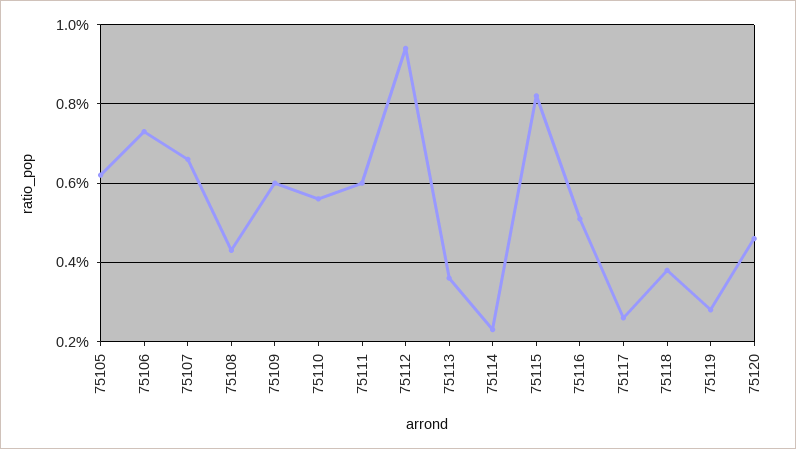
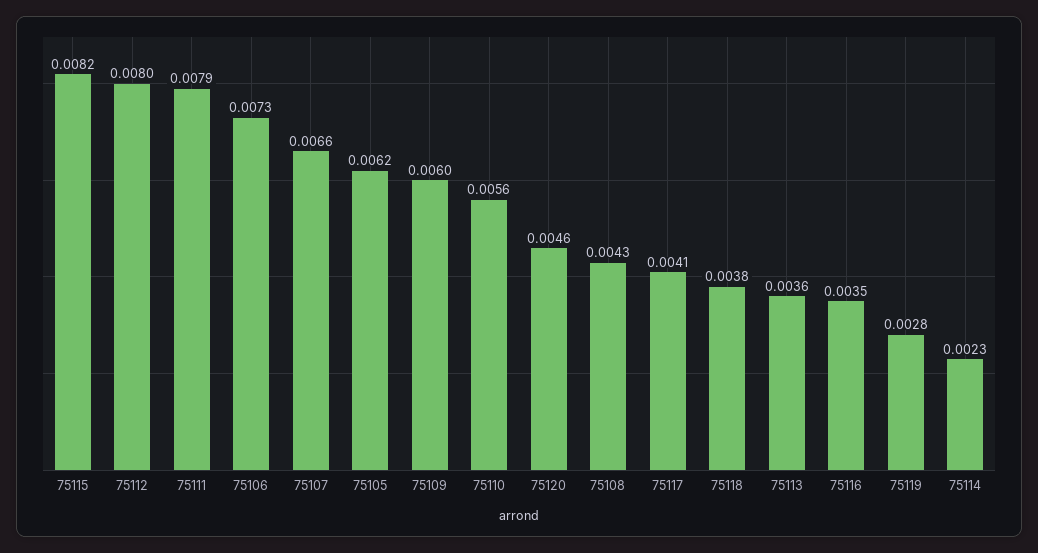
75111: 0.006 -> 0.0079
75112: 0.0095 -> 0.008
75116: 0.005 -> 0.0035
75117: 0.0025 -> 0.0041

